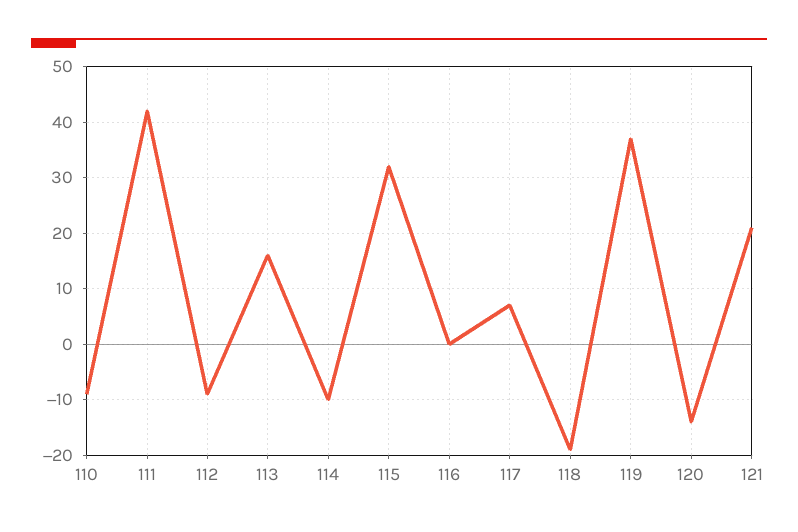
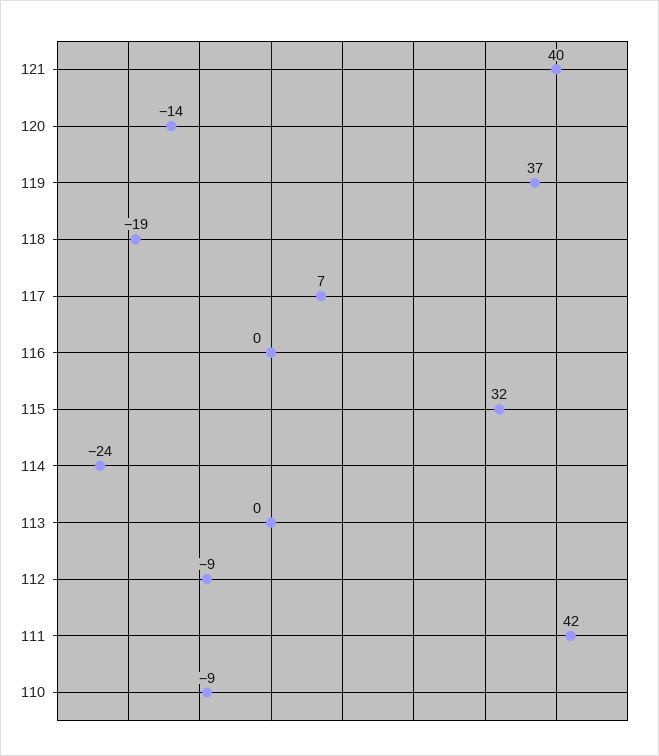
113: 15 -> 0
114: -10 -> -24
121: 20 -> 40

